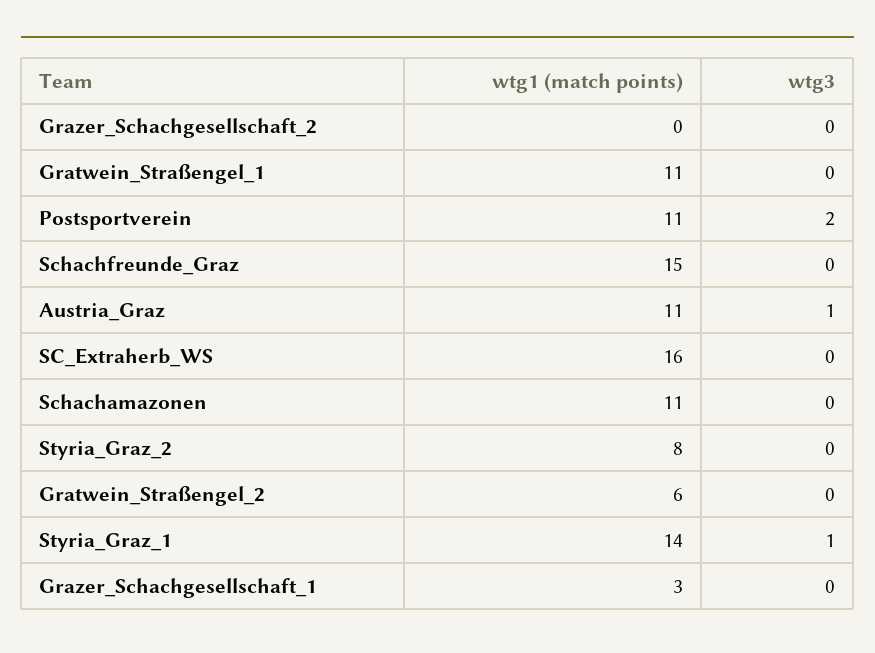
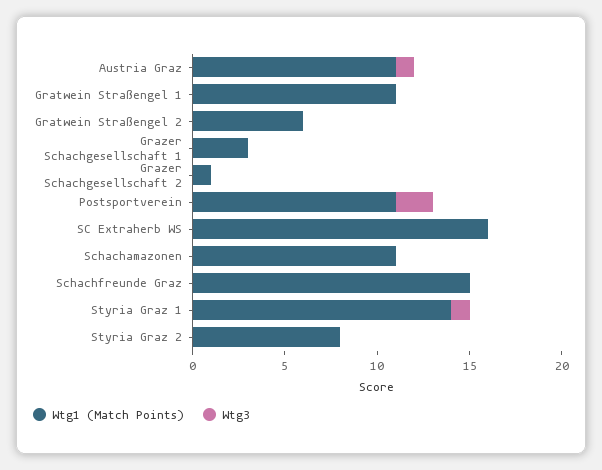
wtg1 (match points), Grazer_Schachgesellschaft_2: 0 -> 1

